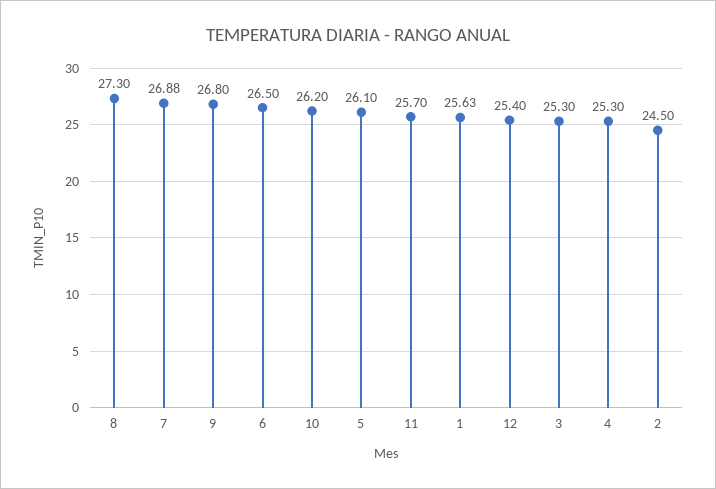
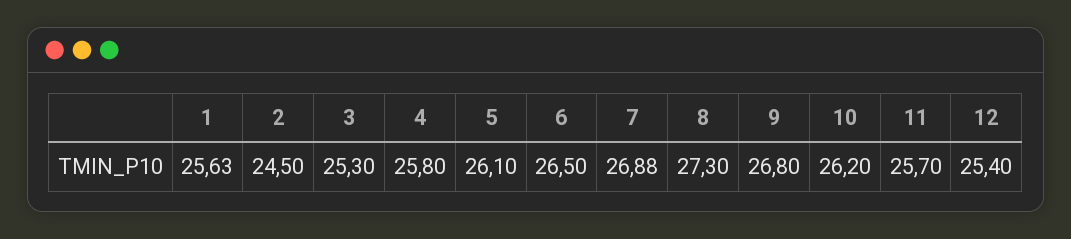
4: 25.3 -> 25.8

